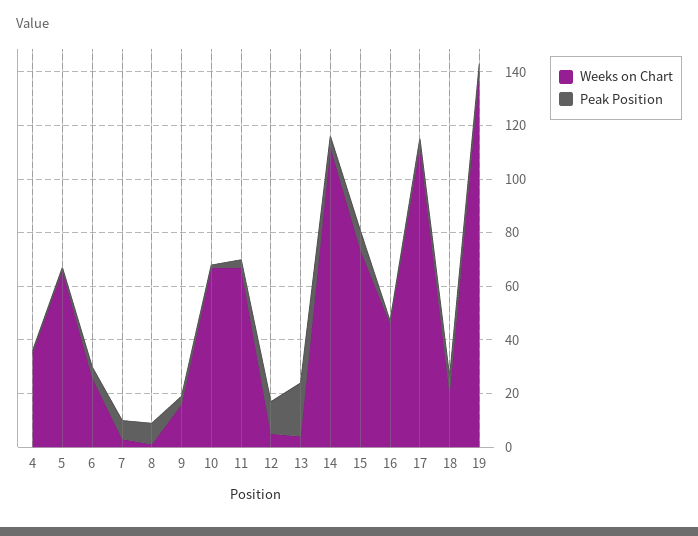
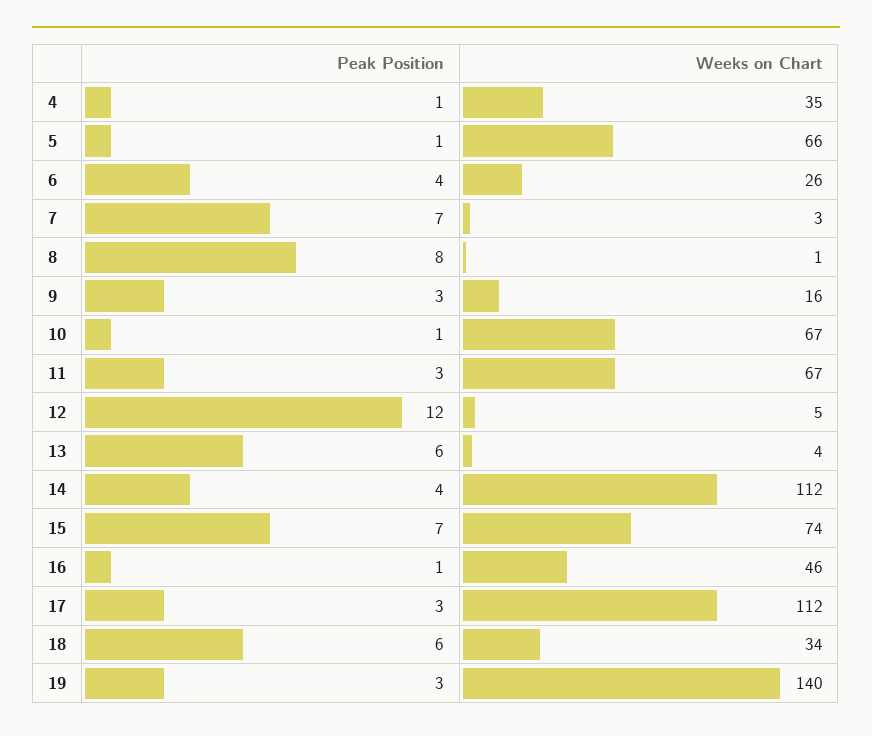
Peak Position, 13: 20 -> 6
Weeks on Chart, 18: 20 -> 34

